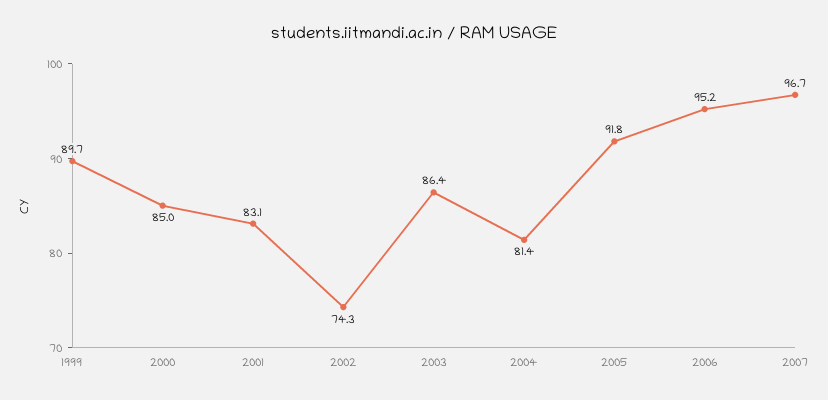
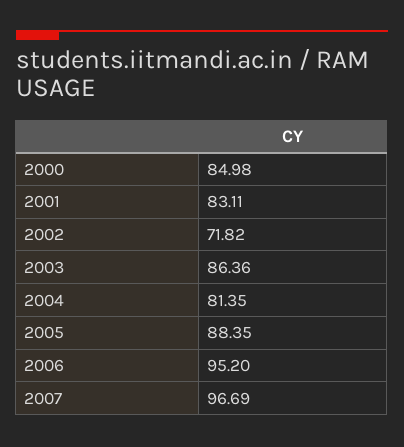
1999: 89.7 -> none
2002: 74.3 -> 71.82
2005: 91.8 -> 88.35

